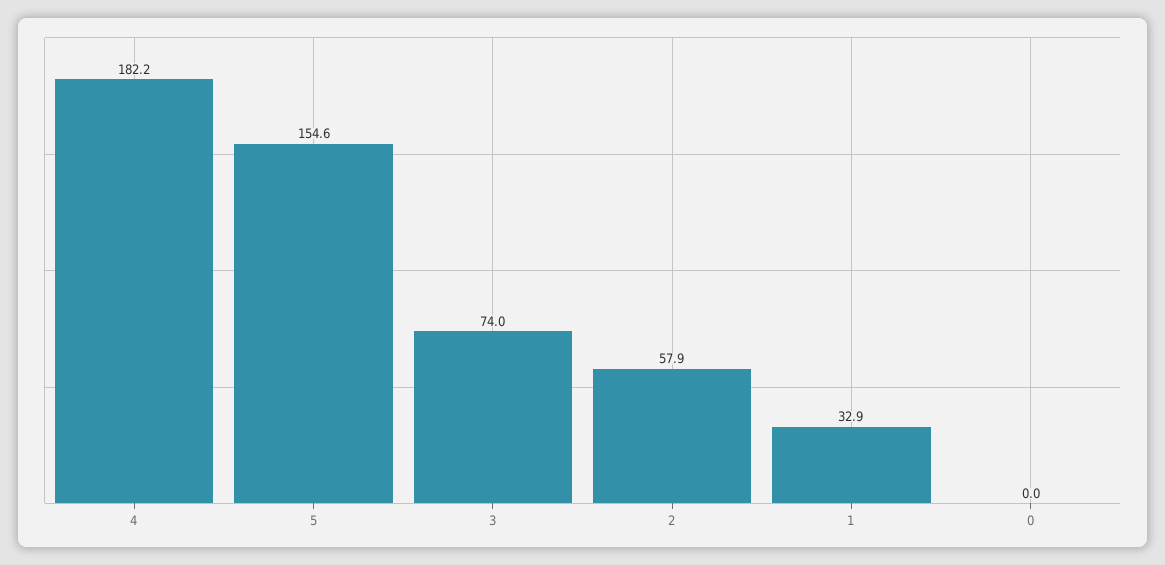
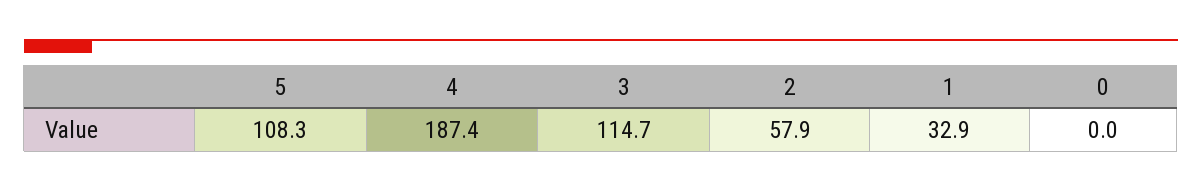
4: 182.2 -> 187.4
5: 154.6 -> 108.3
3: 74 -> 114.7

